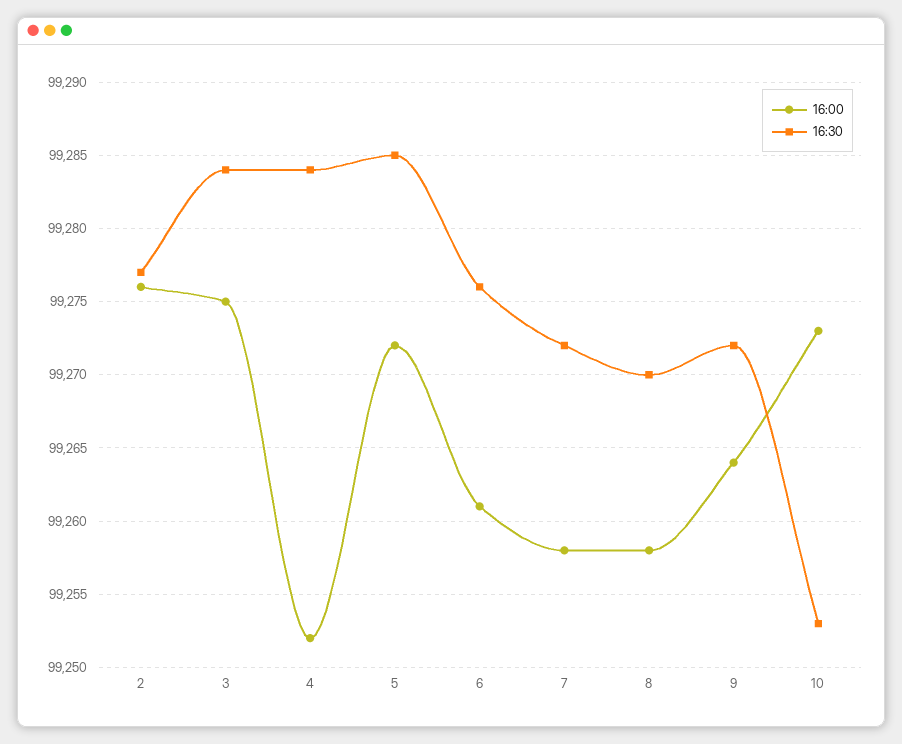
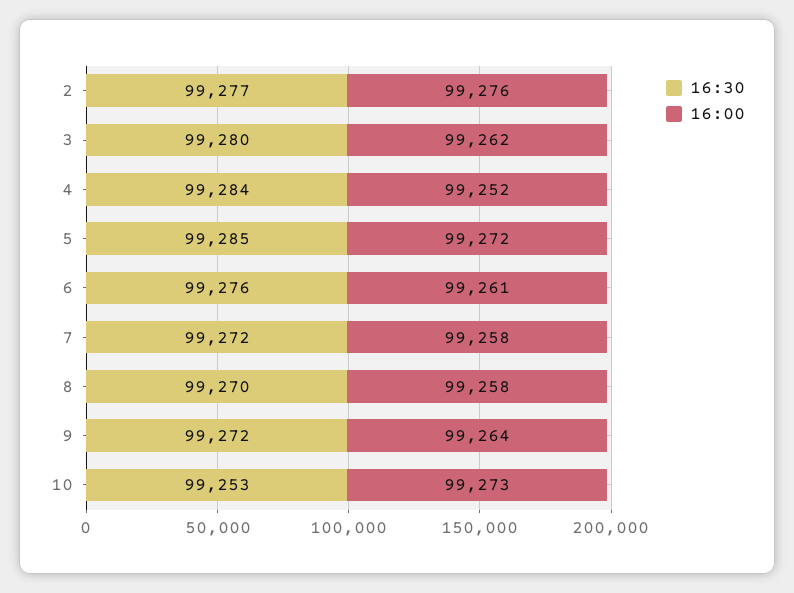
16:00, 3: 99275 -> 99262
16:30, 3: 99284 -> 99280

